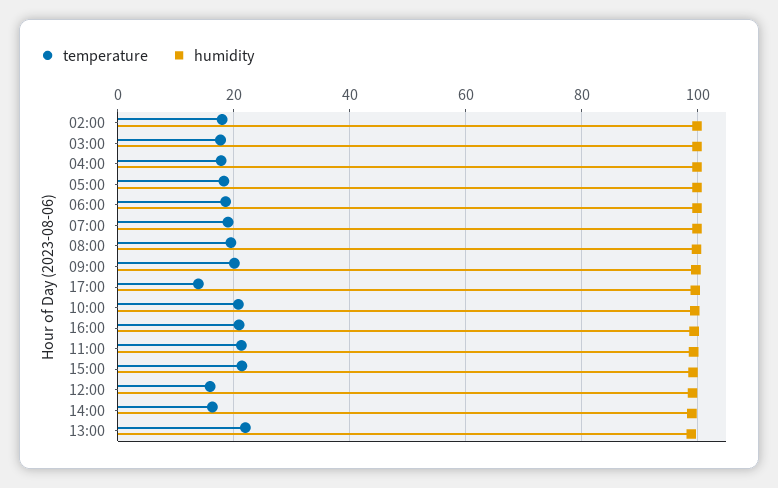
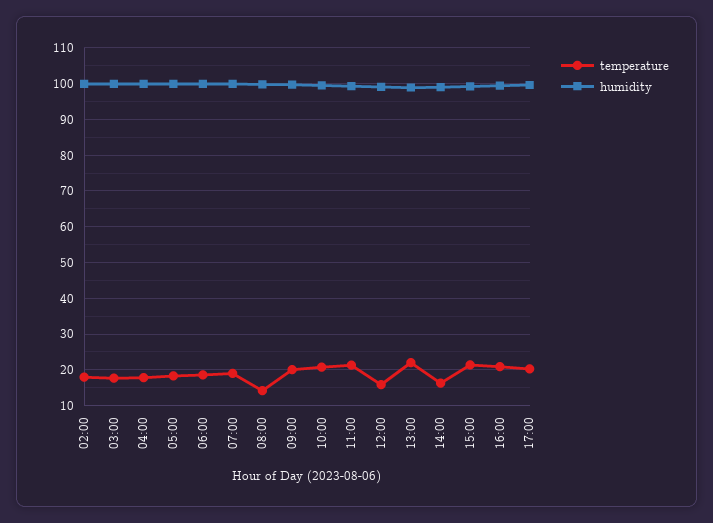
temperature, 08:00: 20 -> 14
temperature, 17:00: 14 -> 20

